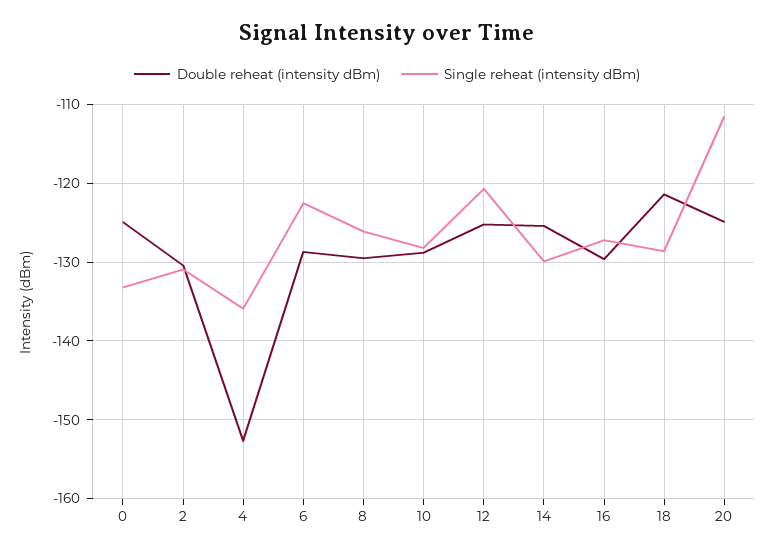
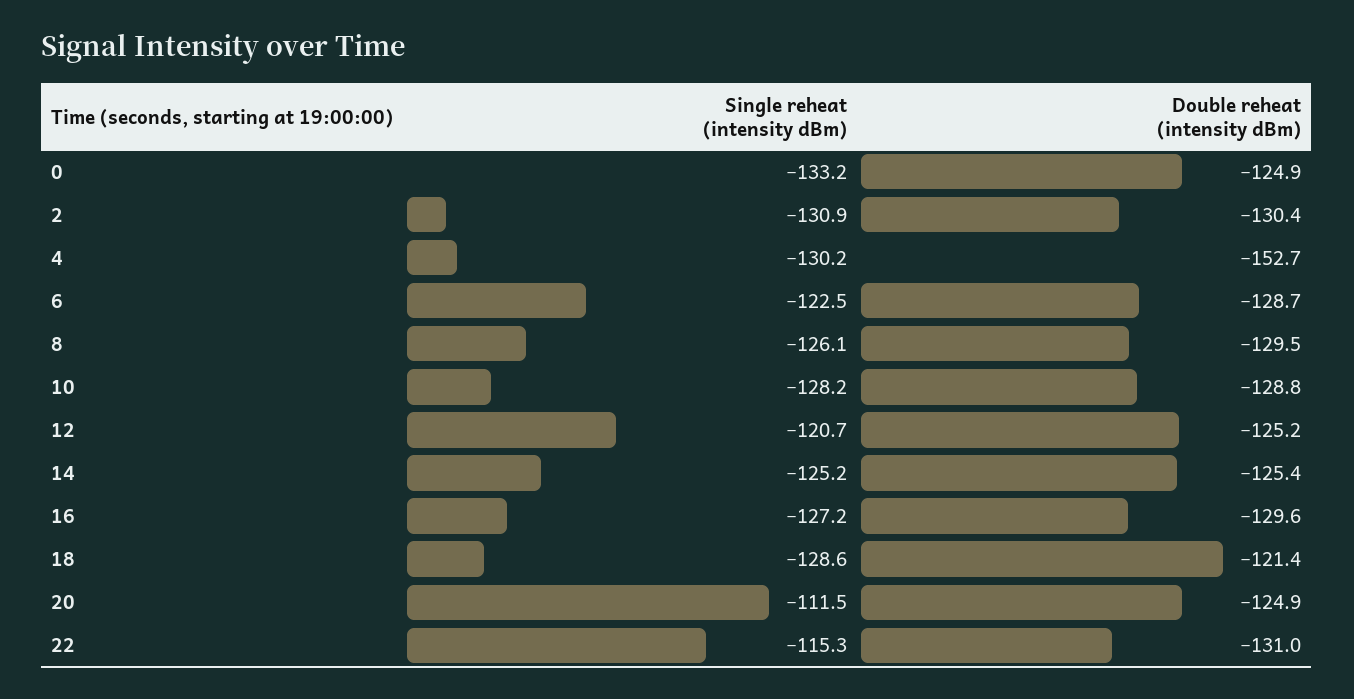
Single reheat (intensity dBm), 4: -136 -> -130.2
Single reheat (intensity dBm), 14: -130 -> -125.2
Single reheat (intensity dBm), 22: none -> -115.3
Double reheat (intensity dBm), 22: none -> -131

